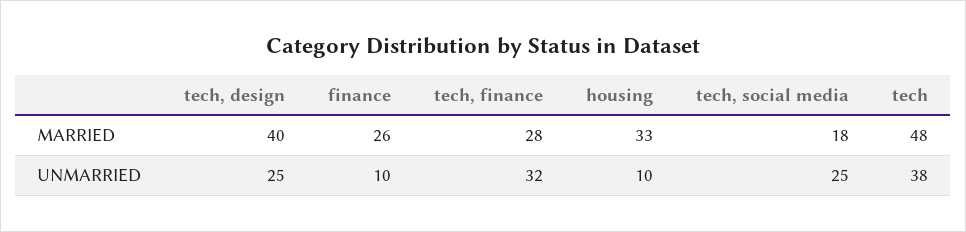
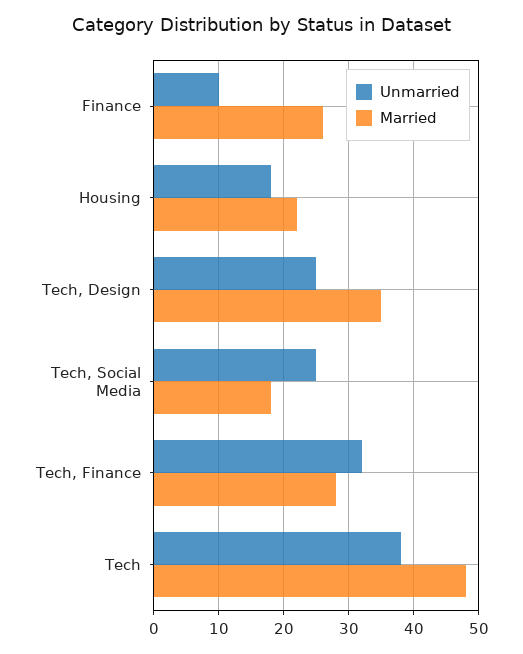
MARRIED, tech, design: 40 -> 35
MARRIED, housing: 33 -> 22
UNMARRIED, housing: 10 -> 18

